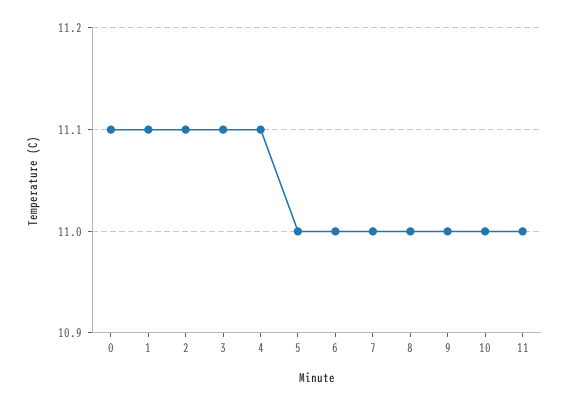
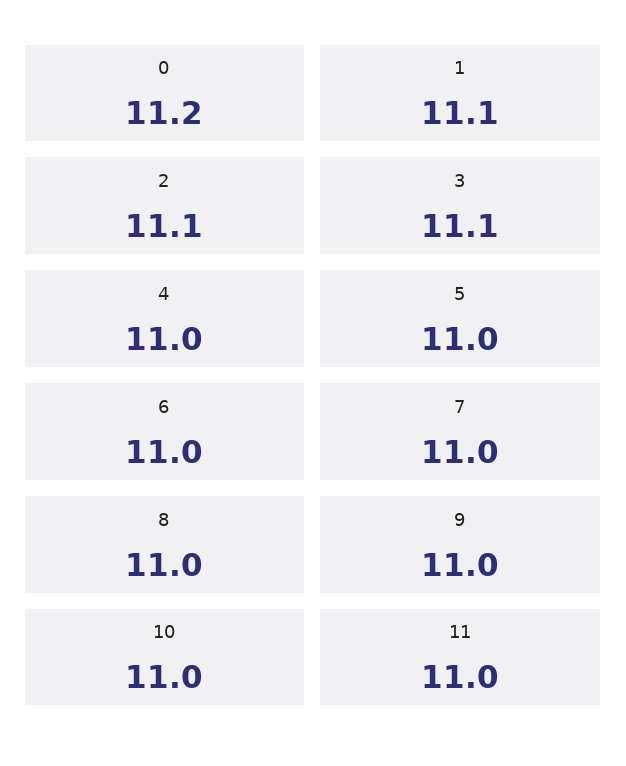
0: 11.1 -> 11.2
4: 11.1 -> 11

